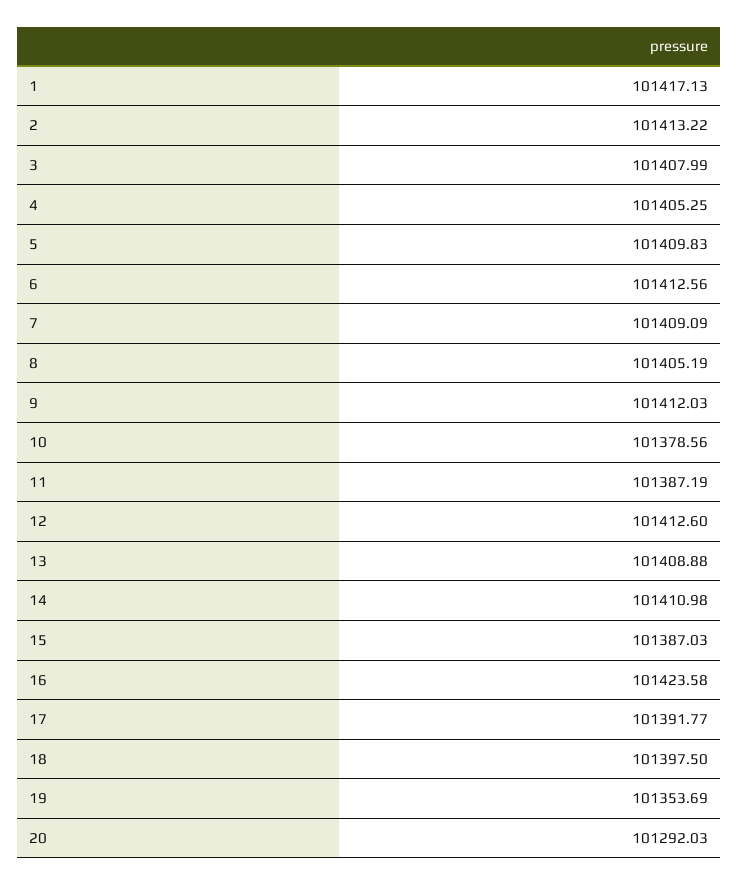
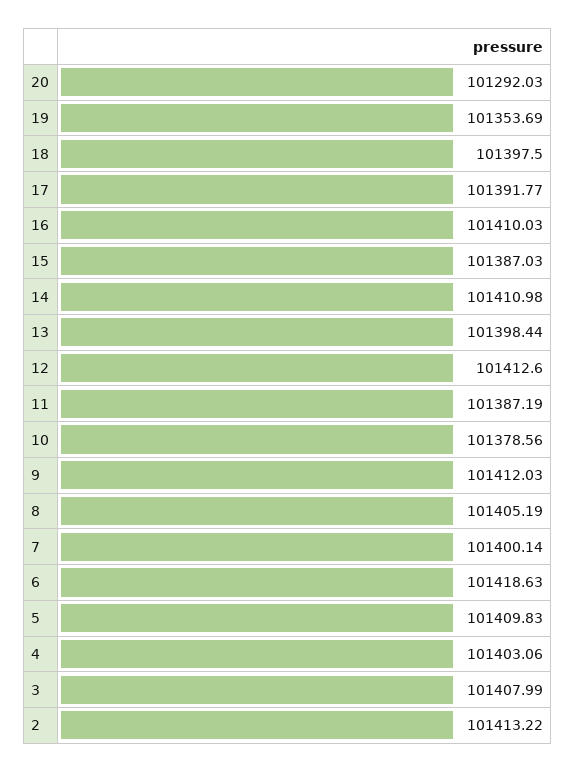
1: 101417.13 -> none
4: 101405.25 -> 101403.06
6: 101412.56 -> 101418.63
7: 101409.09 -> 101400.14
13: 101408.88 -> 101398.44
16: 101423.58 -> 101410.03

